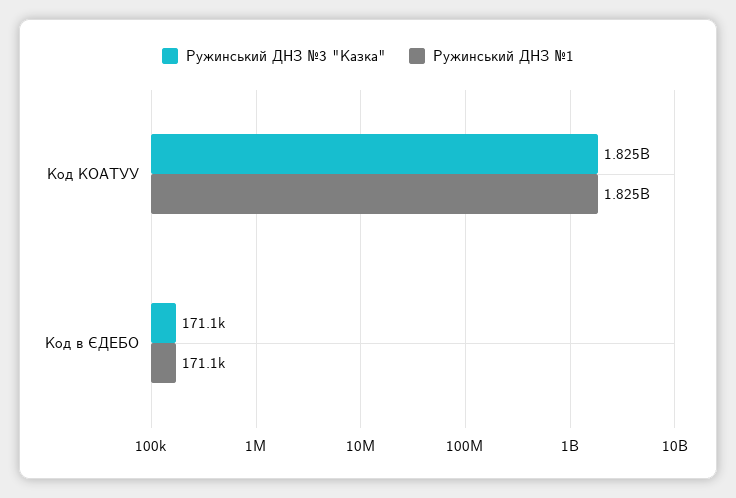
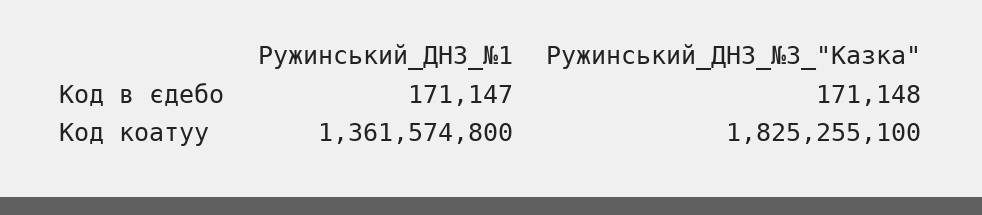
Ружинський ДНЗ №1, Код КОАТУУ: 1825000000 -> 1361574800

